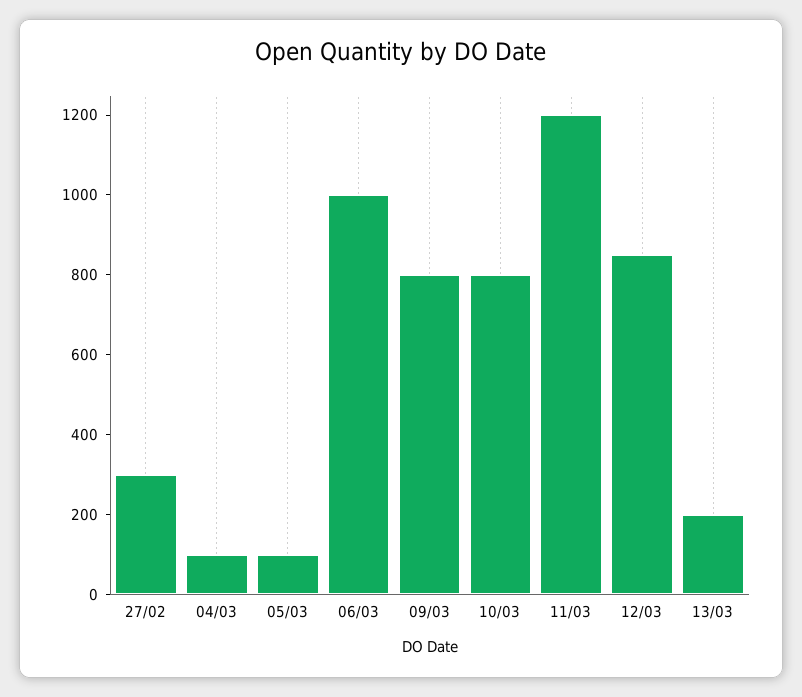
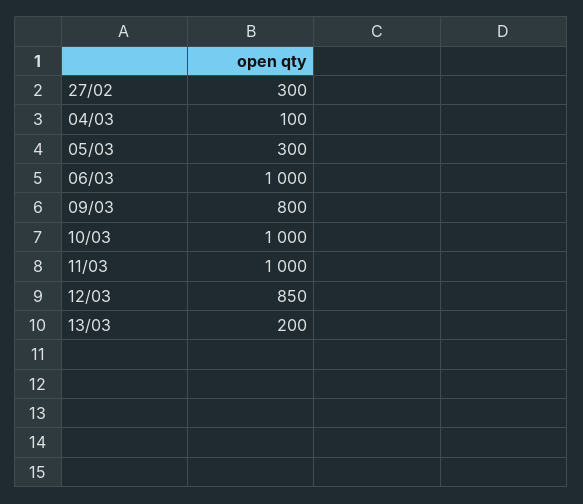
05/03: 100 -> 300
10/03: 800 -> 1000
11/03: 1200 -> 1000

